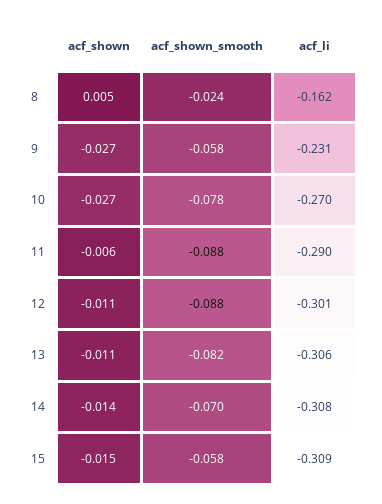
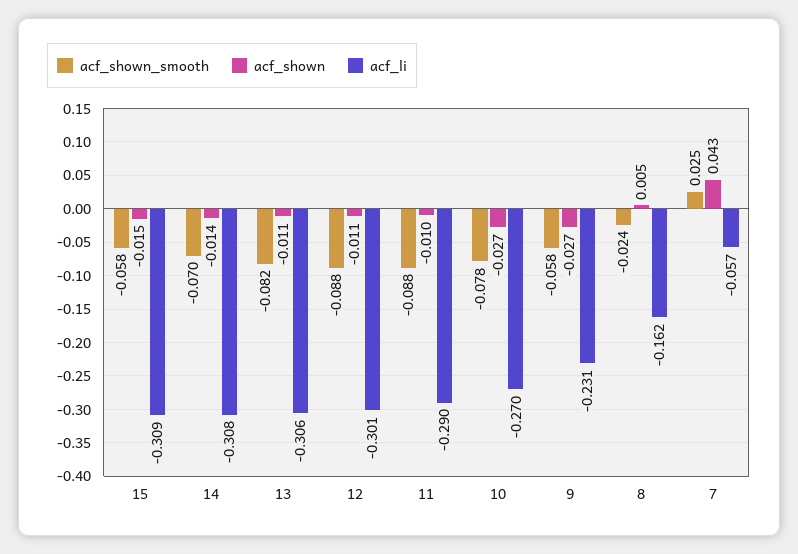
acf_shown, 11: -0.006 -> -0.01
acf_shown_smooth, 7: none -> 0.025
acf_shown, 7: none -> 0.043
acf_li, 7: none -> -0.057

